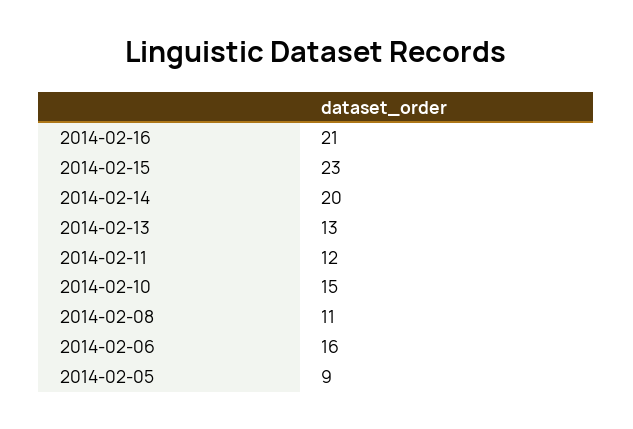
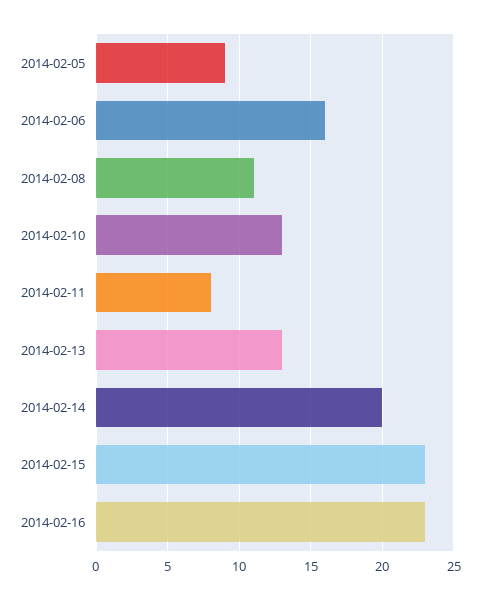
2014-02-16: 21 -> 23
2014-02-11: 12 -> 8
2014-02-10: 15 -> 13

